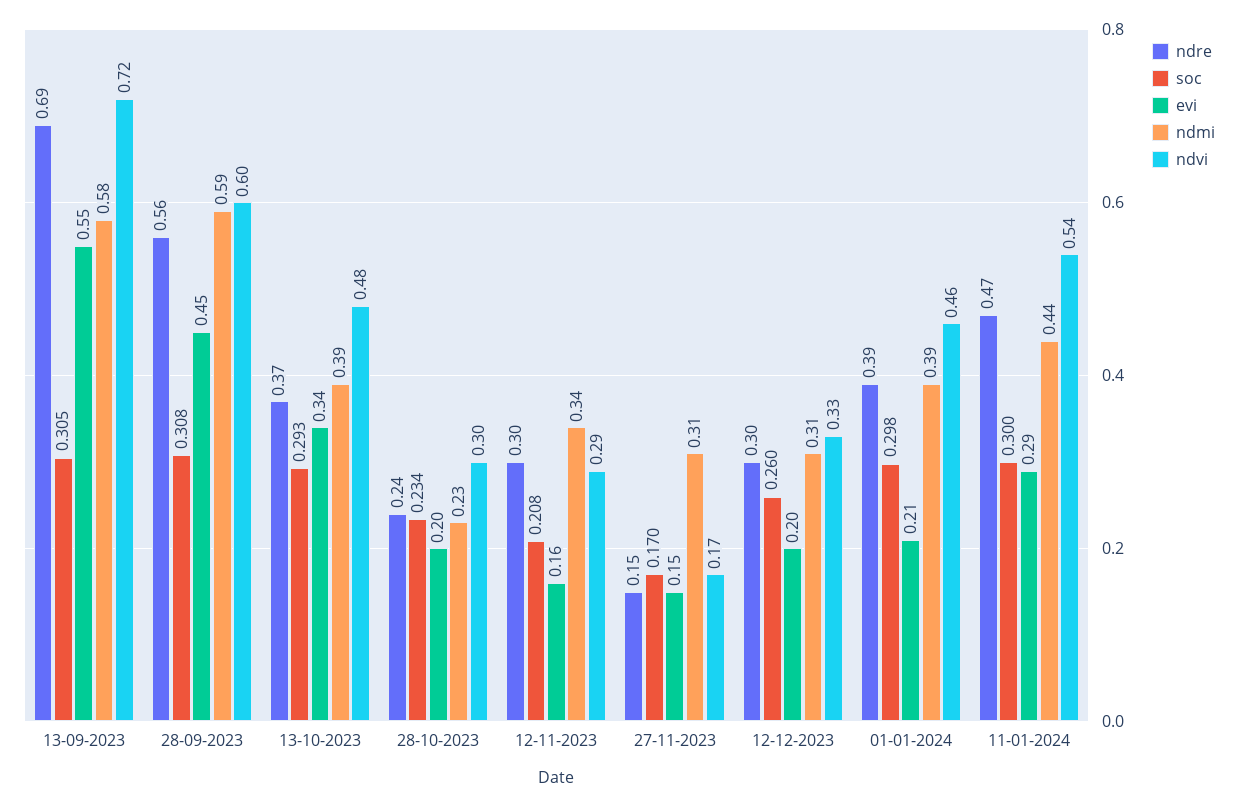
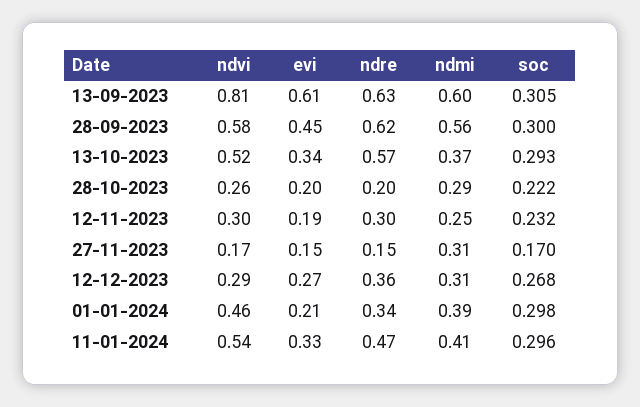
ndre, 13-09-2023: 0.69 -> 0.63
evi, 13-09-2023: 0.55 -> 0.61
ndmi, 13-09-2023: 0.58 -> 0.6
ndvi, 13-09-2023: 0.72 -> 0.81
ndre, 28-09-2023: 0.56 -> 0.62
soc, 28-09-2023: 0.308 -> 0.3
ndmi, 28-09-2023: 0.59 -> 0.56
ndvi, 28-09-2023: 0.6 -> 0.58
ndre, 13-10-2023: 0.37 -> 0.57
ndmi, 13-10-2023: 0.39 -> 0.37
ndvi, 13-10-2023: 0.48 -> 0.52
ndre, 28-10-2023: 0.24 -> 0.2
soc, 28-10-2023: 0.234 -> 0.222
ndmi, 28-10-2023: 0.23 -> 0.29
ndvi, 28-10-2023: 0.3 -> 0.26
soc, 12-11-2023: 0.208 -> 0.232
evi, 12-11-2023: 0.16 -> 0.19
ndmi, 12-11-2023: 0.34 -> 0.25
ndvi, 12-11-2023: 0.29 -> 0.3
ndre, 12-12-2023: 0.3 -> 0.36
soc, 12-12-2023: 0.26 -> 0.268
evi, 12-12-2023: 0.2 -> 0.27
ndvi, 12-12-2023: 0.33 -> 0.29
ndre, 01-01-2024: 0.39 -> 0.34
soc, 11-01-2024: 0.3 -> 0.296
evi, 11-01-2024: 0.29 -> 0.33
ndmi, 11-01-2024: 0.44 -> 0.41

